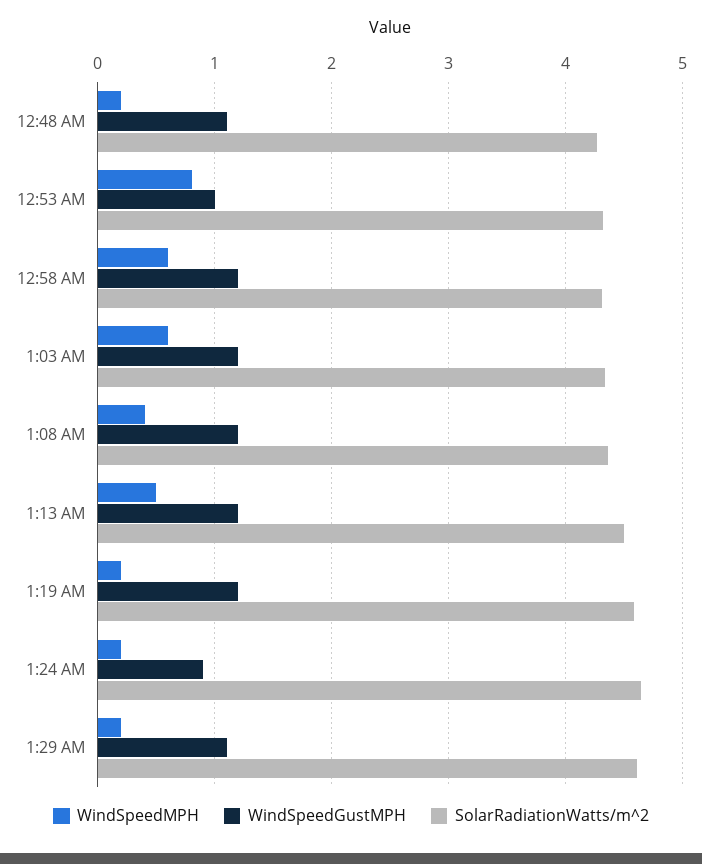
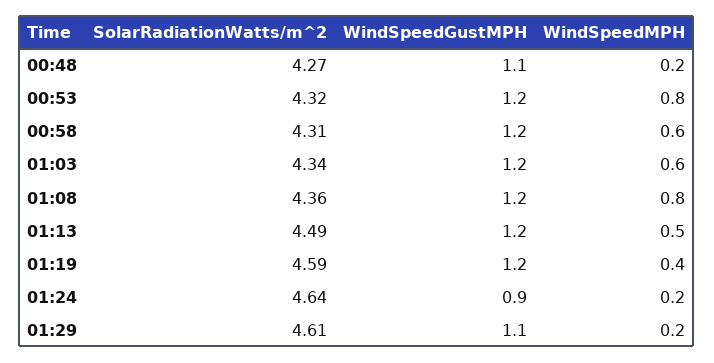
WindSpeedGustMPH, 12:53 AM: 1 -> 1.2
WindSpeedMPH, 1:08 AM: 0.4 -> 0.8
WindSpeedMPH, 1:19 AM: 0.2 -> 0.4

